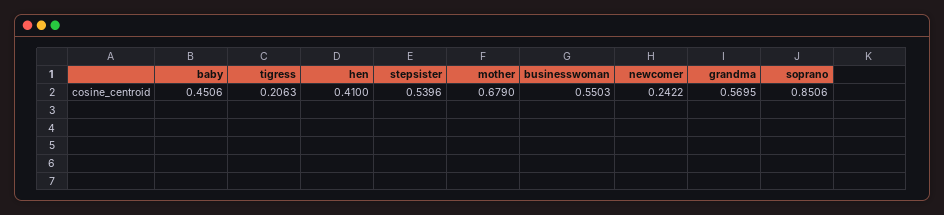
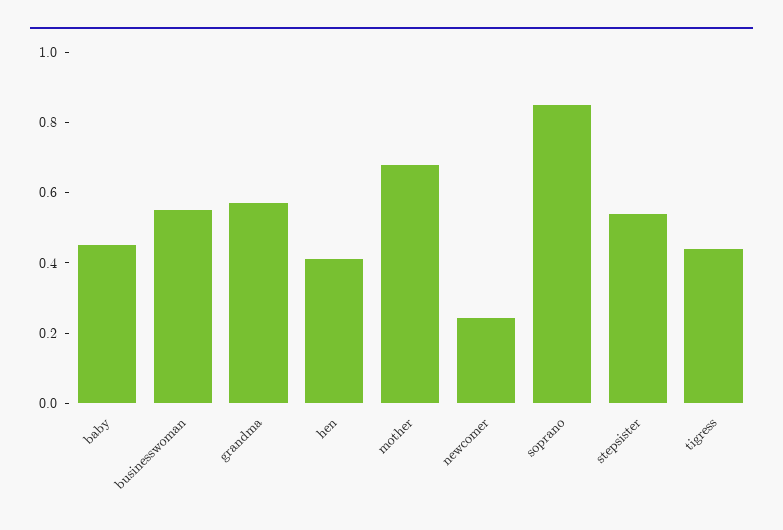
tigress: 0.2063 -> 0.45

